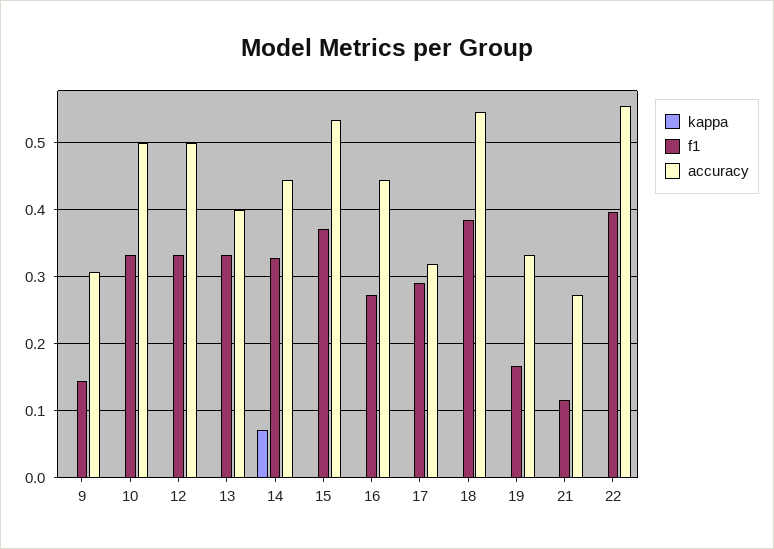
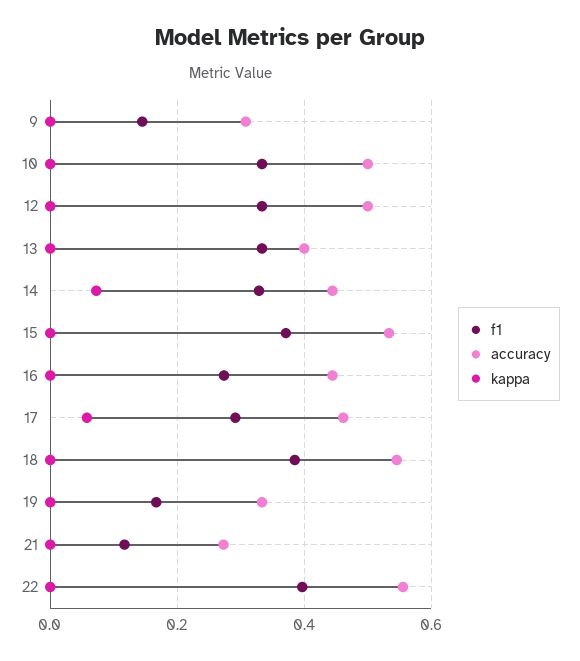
kappa, 17: 0 -> 0.06
accuracy, 17: 0.32 -> 0.46

